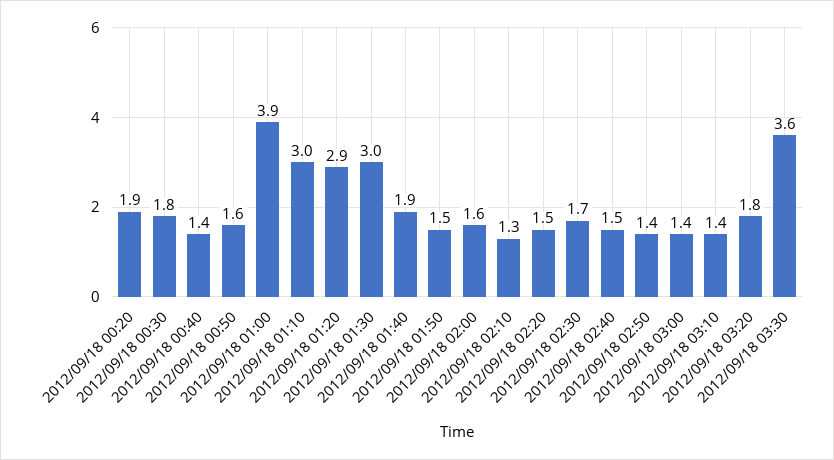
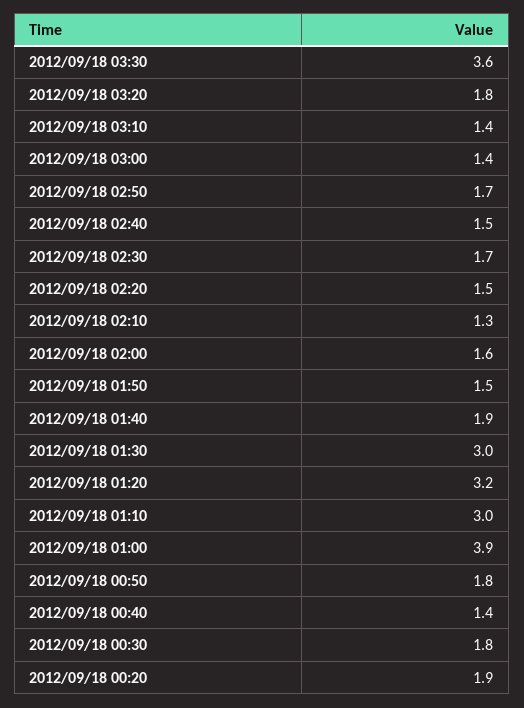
2012/09/18 00:50: 1.6 -> 1.8
2012/09/18 01:20: 2.9 -> 3.2
2012/09/18 02:50: 1.4 -> 1.7

